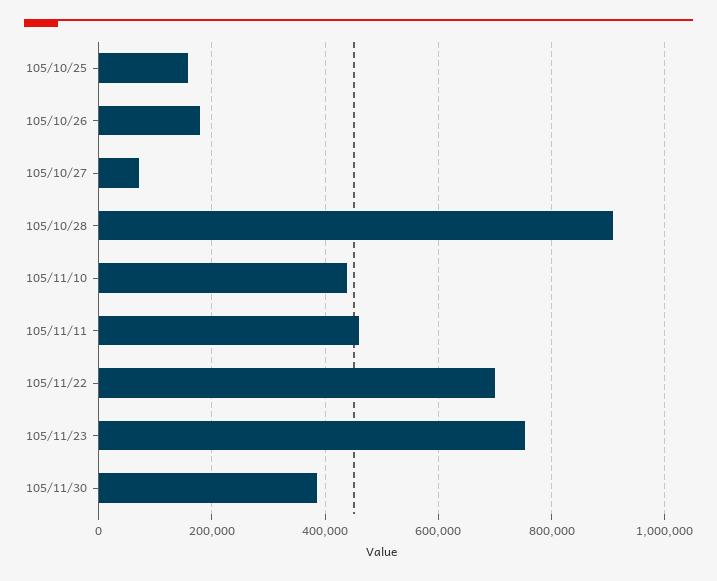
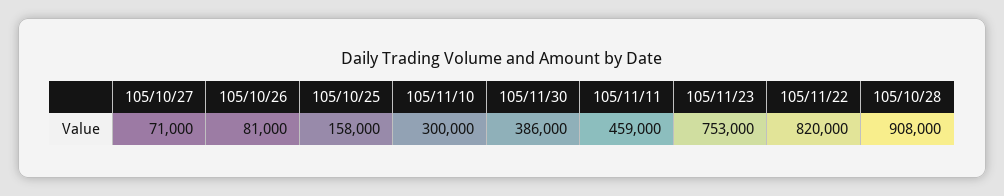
105/10/26: 180000 -> 81000
105/11/10: 440000 -> 300000
105/11/22: 700000 -> 820000

